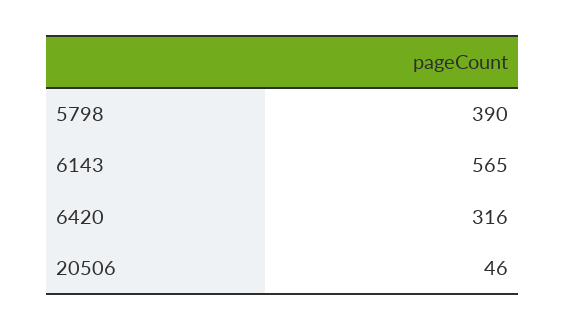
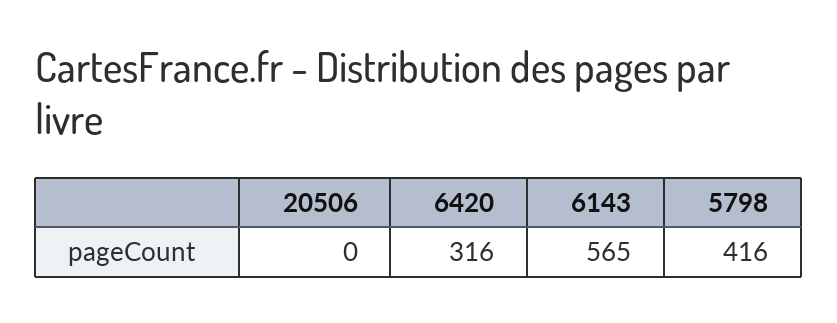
5798: 390 -> 416
20506: 46 -> 0

